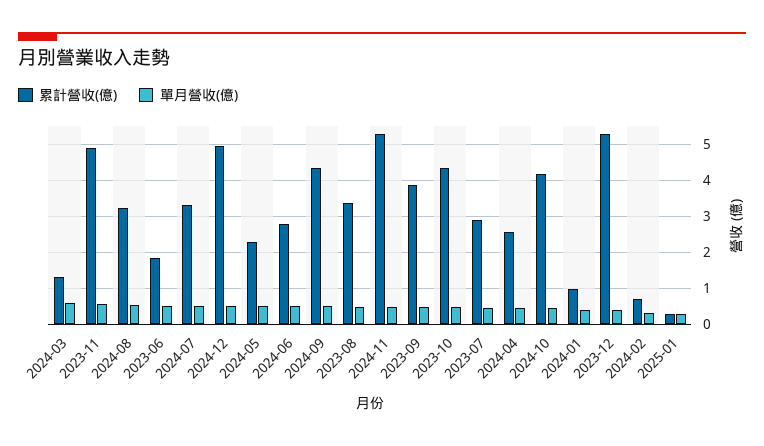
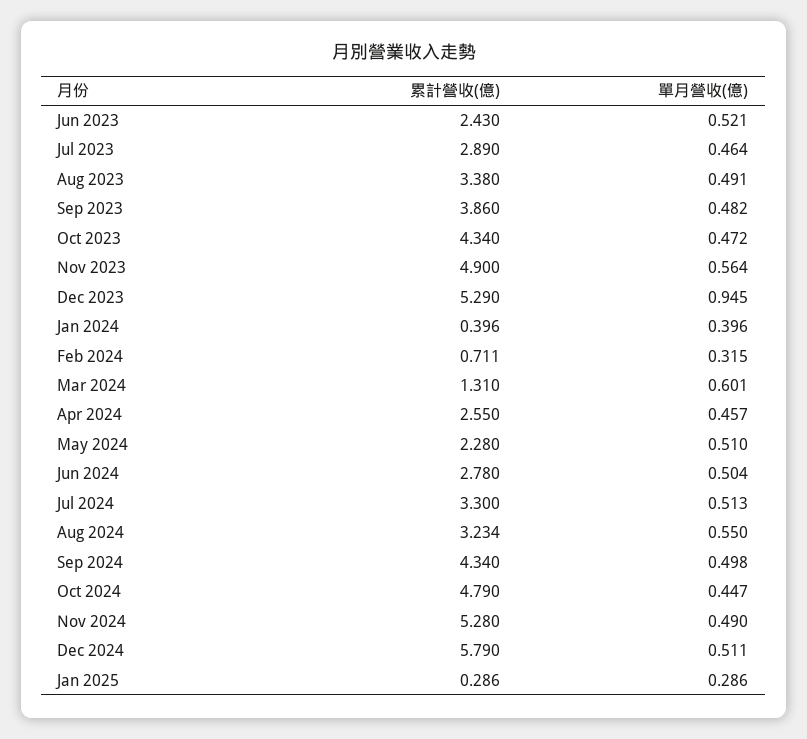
累計營收(億), 2023-06: 1.8 -> 2.43
累計營收(億), 2024-12: 5 -> 5.79
累計營收(億), 2024-10: 4.2 -> 4.79
累計營收(億), 2024-01: 1 -> 0.396
單月營收(億), 2023-12: 0.4 -> 0.945

